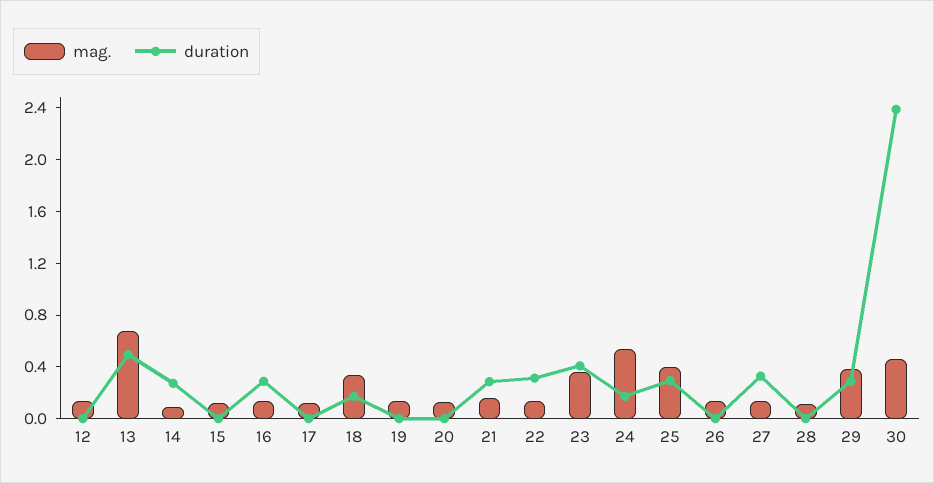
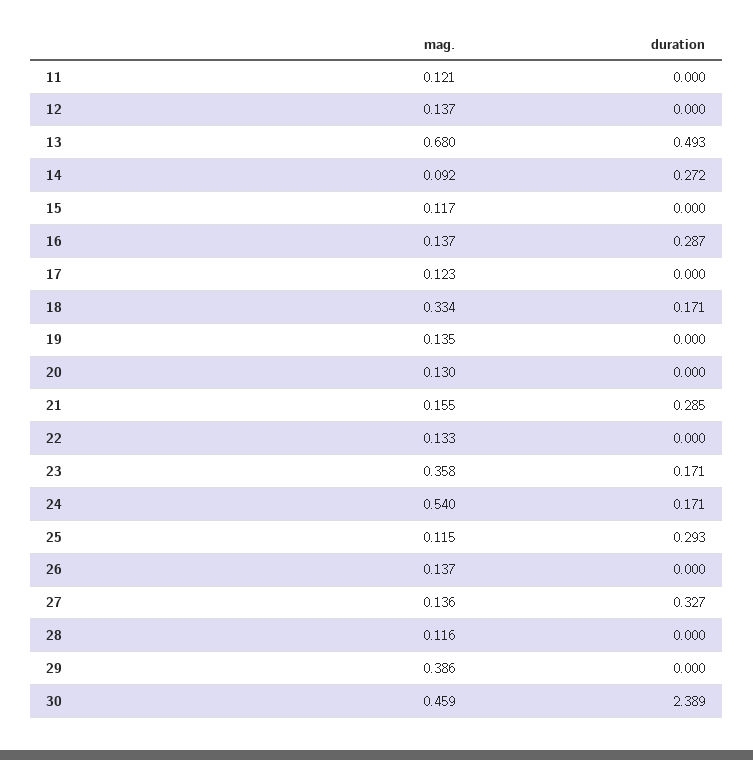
duration, 22: 0.3 -> 0
duration, 23: 0.4 -> 0.171
mag., 25: 0.4 -> 0.115
duration, 29: 0.3 -> 0
mag., 11: none -> 0.121
duration, 11: none -> 0

